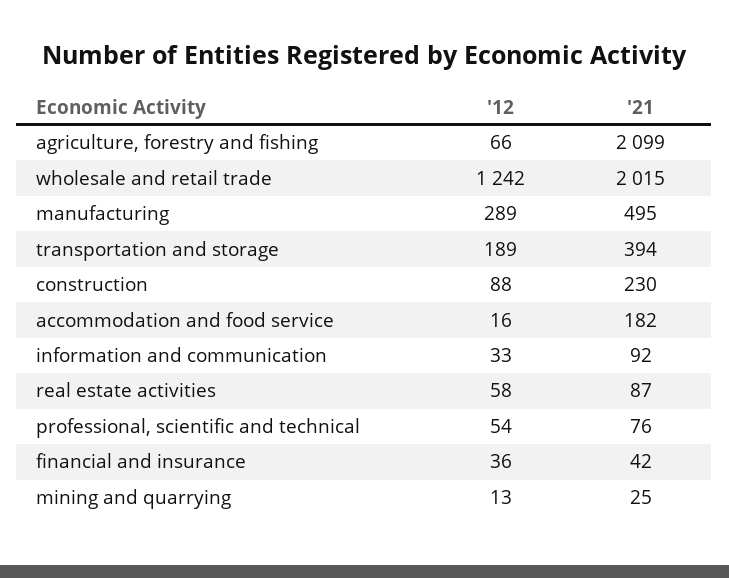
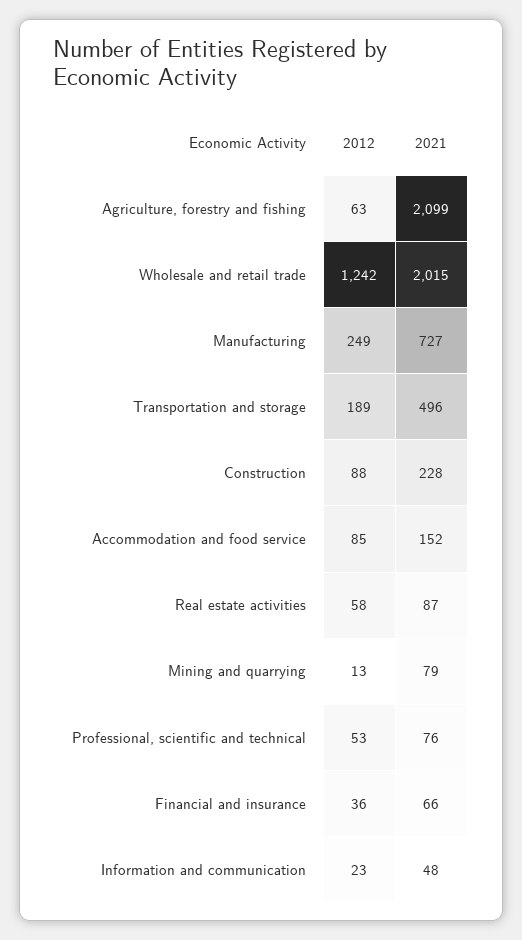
'12, agriculture, forestry and fishing: 66 -> 63
'12, manufacturing: 289 -> 249
'21, manufacturing: 495 -> 727
'21, transportation and storage: 394 -> 496
'21, construction: 230 -> 228
'12, accommodation and food service: 16 -> 85
'21, accommodation and food service: 182 -> 152
'12, information and communication: 33 -> 23
'21, information and communication: 92 -> 48
'12, professional, scientific and technical: 54 -> 53
'21, financial and insurance: 42 -> 66
'21, mining and quarrying: 25 -> 79

